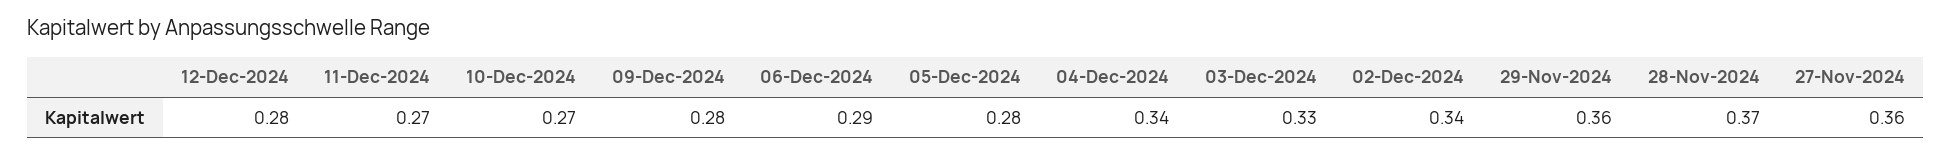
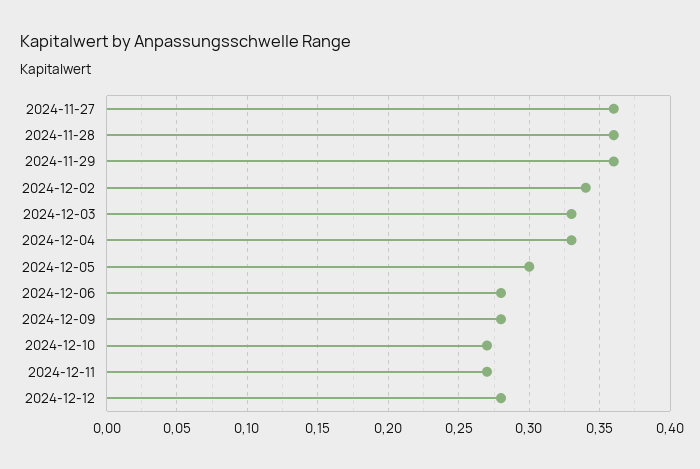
06-Dec-2024: 0.29 -> 0.28
05-Dec-2024: 0.28 -> 0.3
04-Dec-2024: 0.34 -> 0.33
28-Nov-2024: 0.37 -> 0.36

